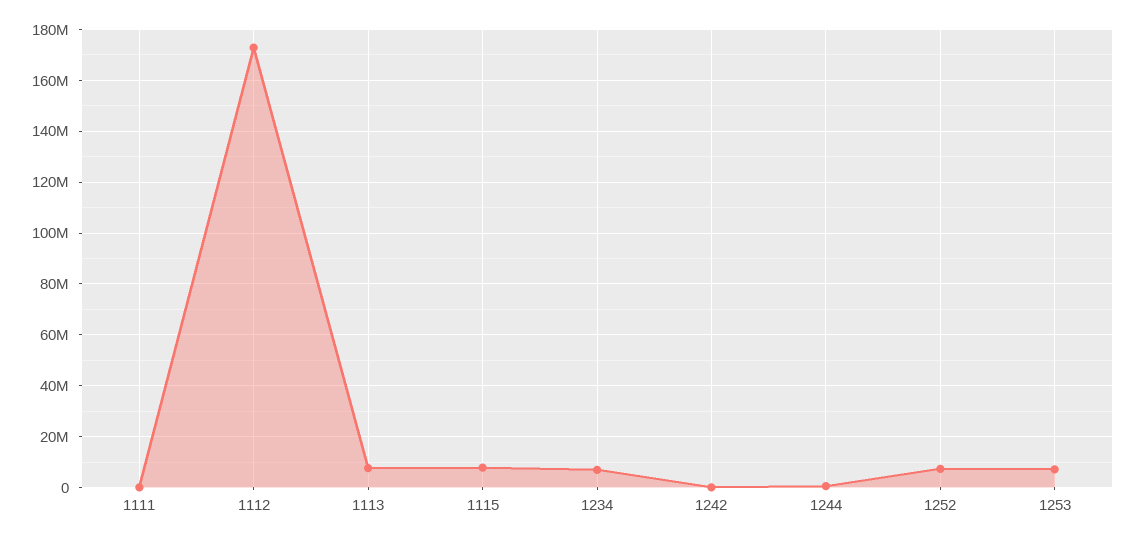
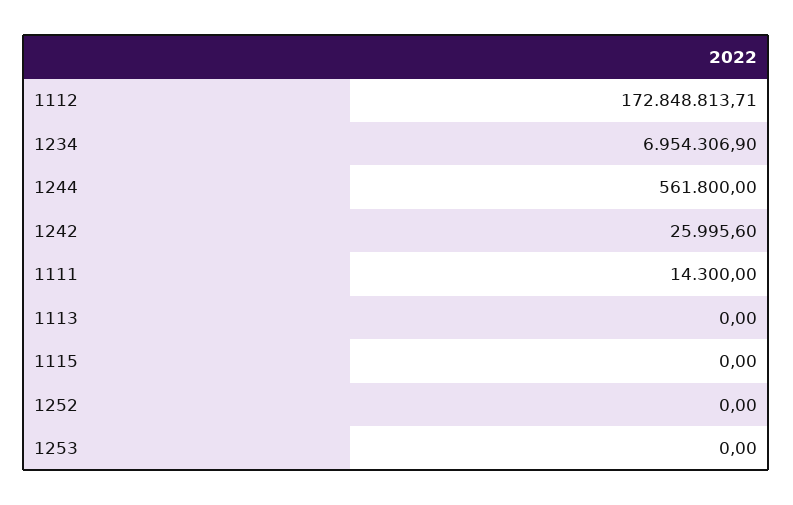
1113: 7500000 -> 0
1115: 7500000 -> 0
1252: 7500000 -> 0
1253: 7500000 -> 0

